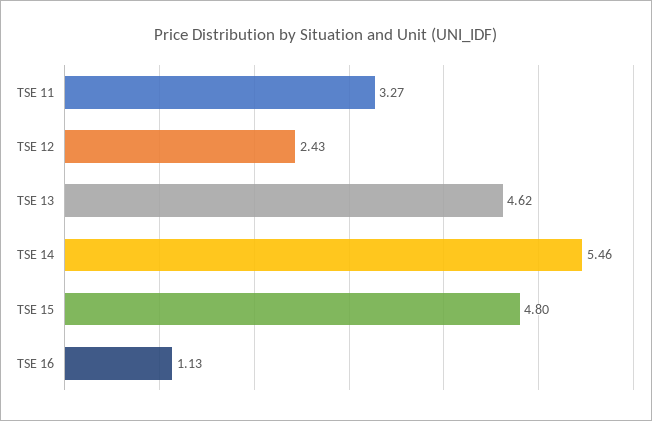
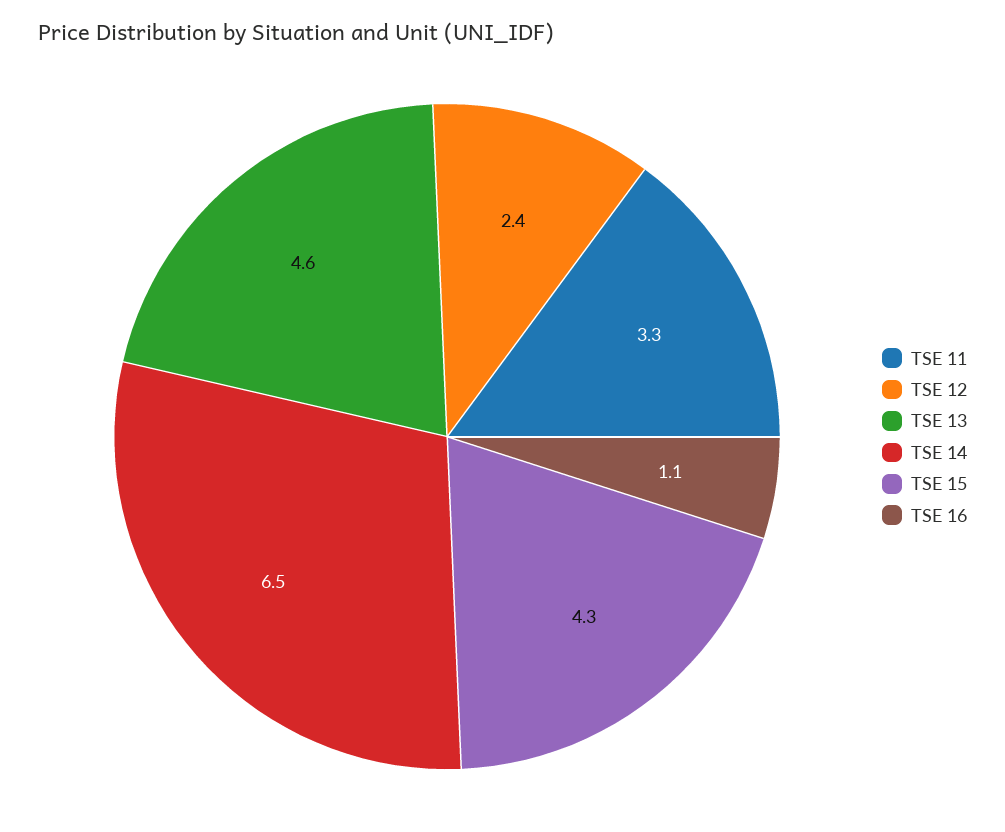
TSE 14: 5.46 -> 6.5
TSE 15: 4.8 -> 4.3

